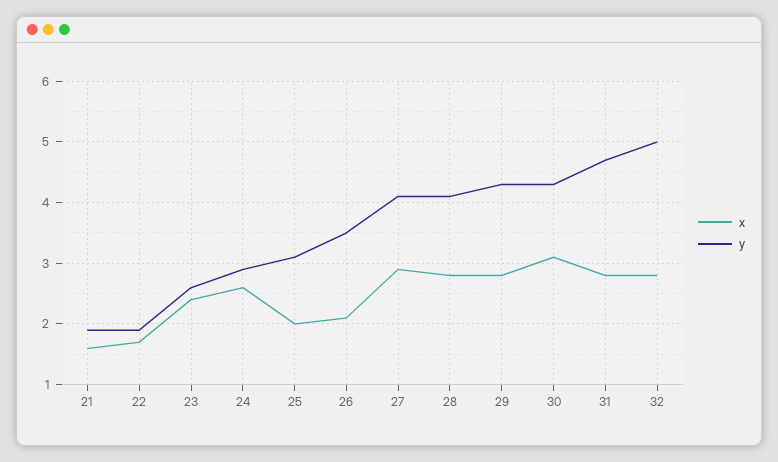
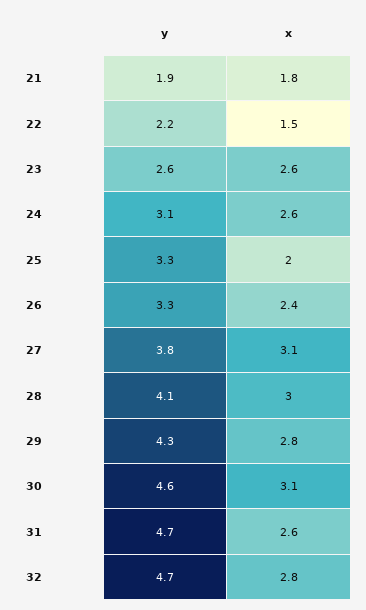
x, 21: 1.6 -> 1.8
x, 22: 1.7 -> 1.5
y, 22: 1.9 -> 2.2
x, 23: 2.4 -> 2.6
y, 24: 2.9 -> 3.1
y, 25: 3.1 -> 3.3
x, 26: 2.1 -> 2.4
y, 26: 3.5 -> 3.3
x, 27: 2.9 -> 3.1
y, 27: 4.1 -> 3.8
x, 28: 2.8 -> 3
y, 30: 4.3 -> 4.6
x, 31: 2.8 -> 2.6
y, 32: 5 -> 4.7

